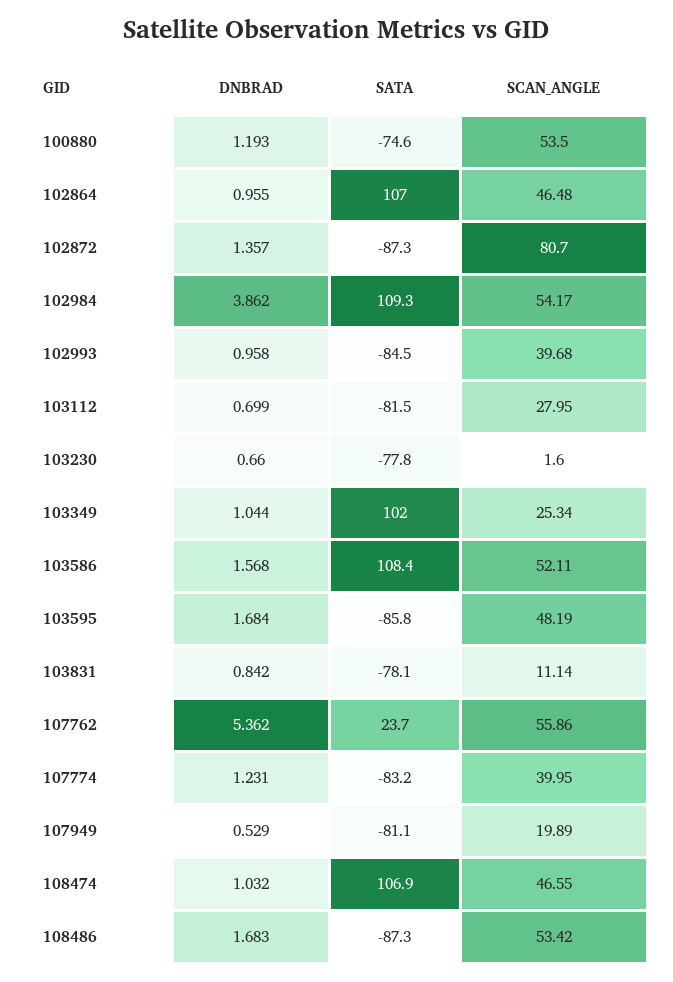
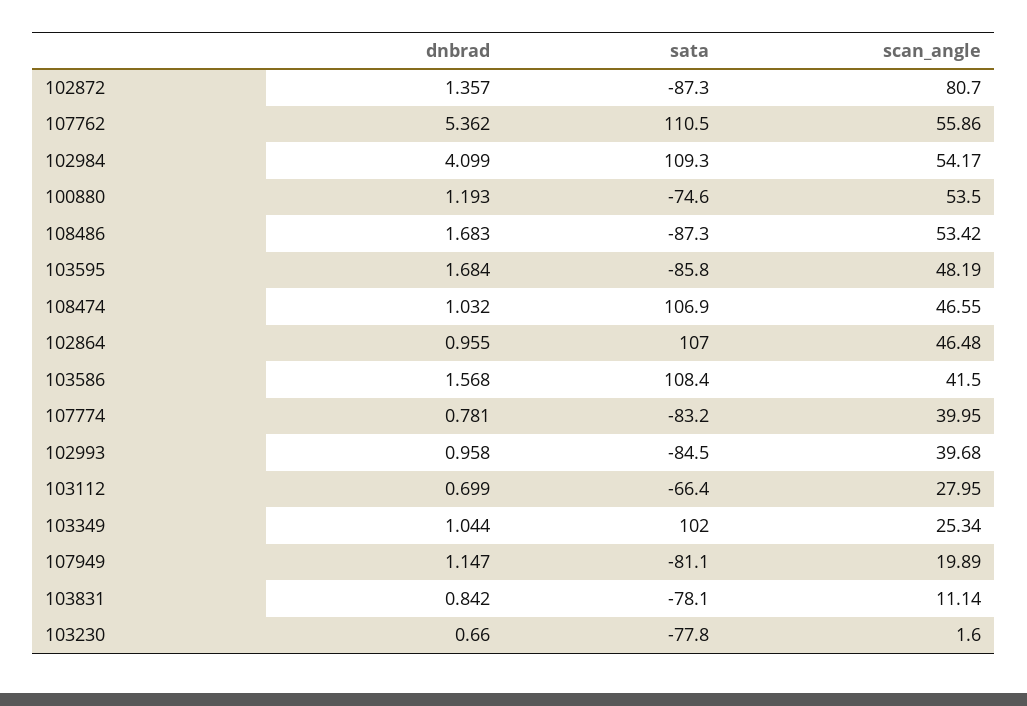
DNBRAD, 102984: 3.862 -> 4.099
SATA, 103112: -81.5 -> -66.4
SCAN_ANGLE, 103586: 52.11 -> 41.5
SATA, 107762: 23.7 -> 110.5
DNBRAD, 107774: 1.231 -> 0.781
DNBRAD, 107949: 0.529 -> 1.147

